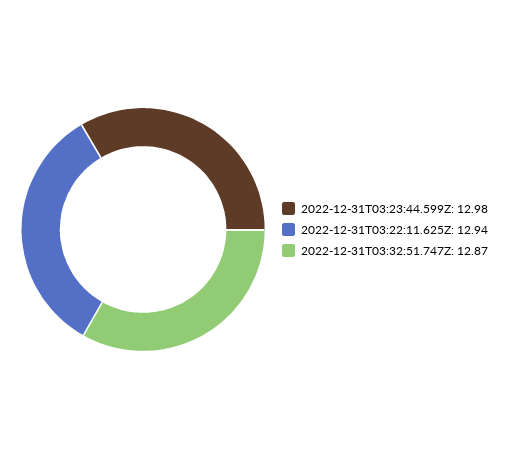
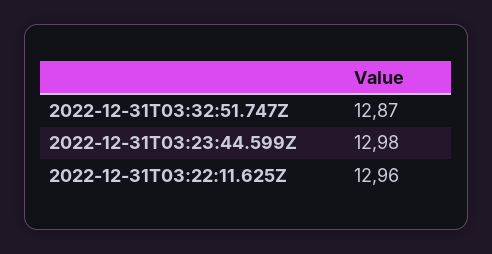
2022-12-31T03:22:11.625Z: 12.94 -> 12.96

